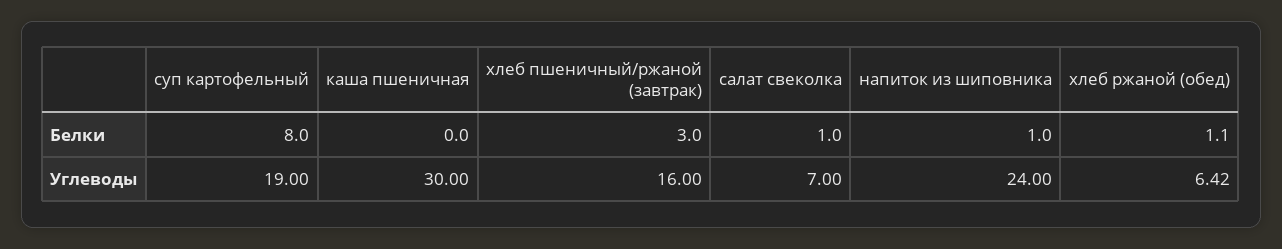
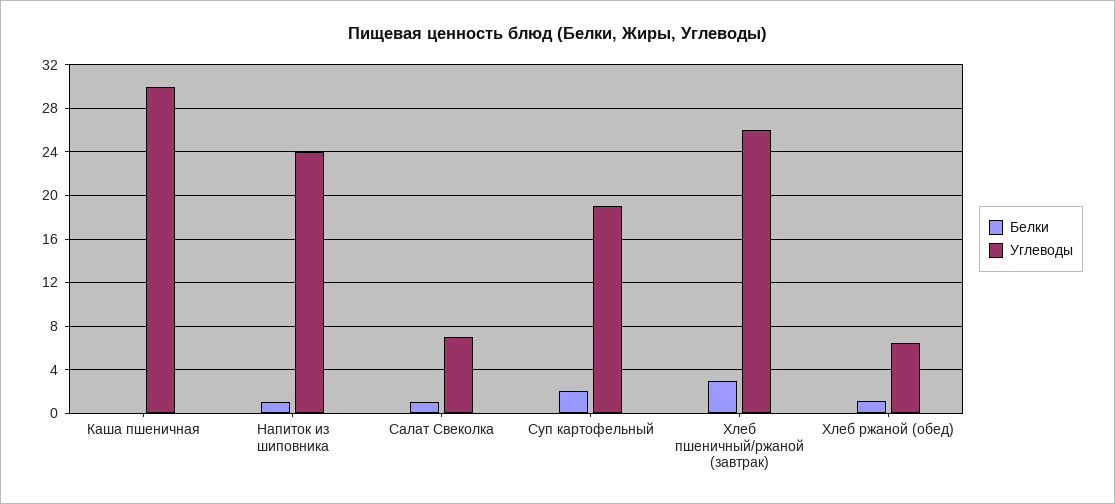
Белки, суп картофельный: 8 -> 2
Углеводы, хлеб пшеничный/ржаной (завтрак): 16 -> 26

